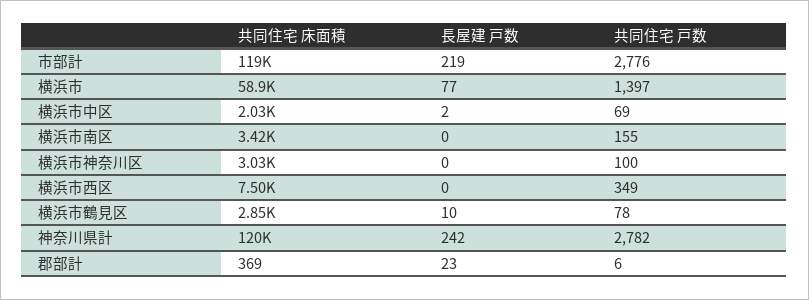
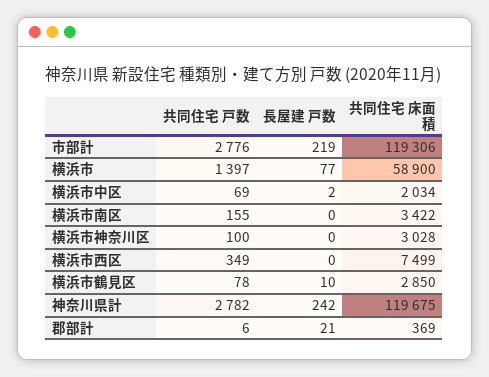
長屋建 戸数, 郡部計: 23 -> 21

